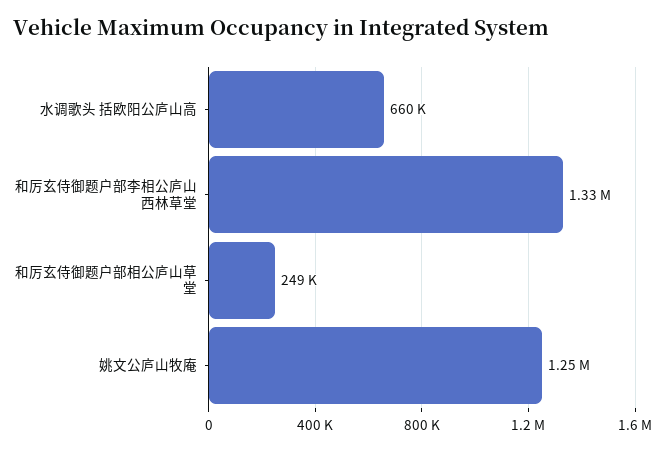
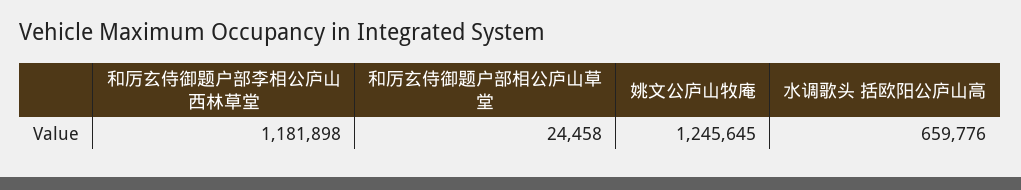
和厉玄侍御题户部李相公庐山西林草堂: 1330000 -> 1181898
和厉玄侍御题户部相公庐山草堂: 249000 -> 24458

